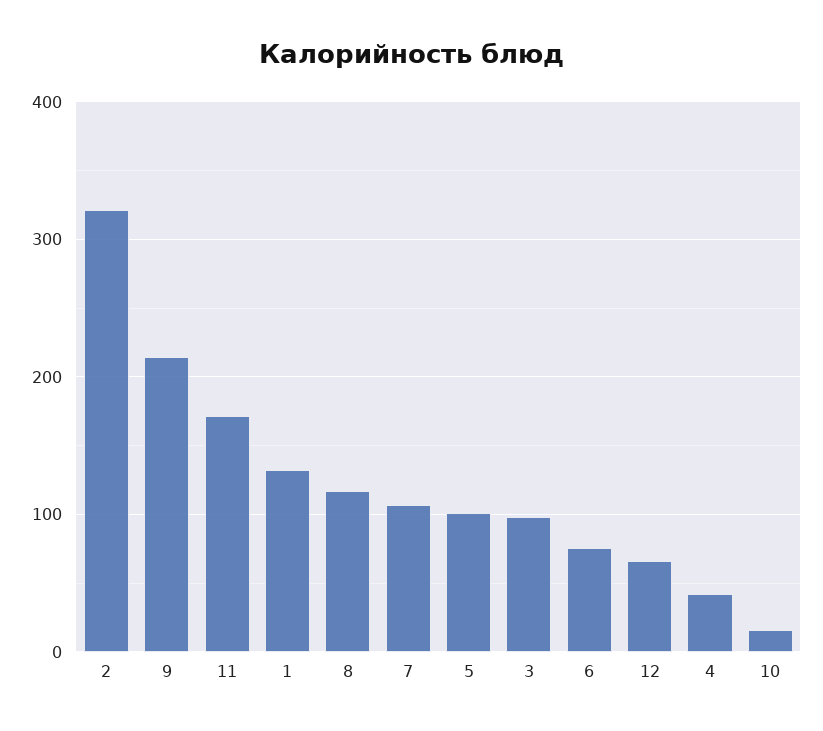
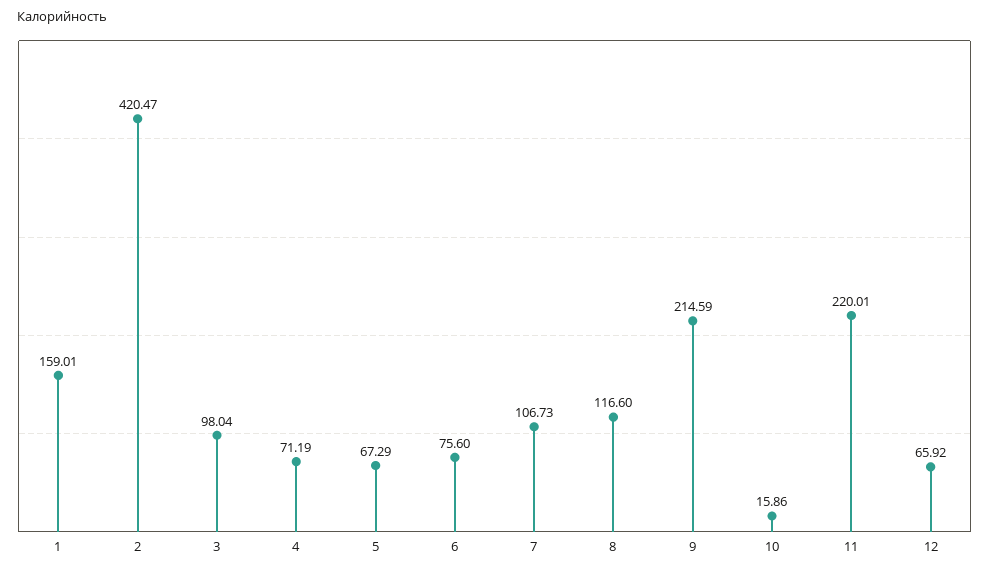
2: 320 -> 420.47
11: 170 -> 220.01
1: 130 -> 159.01
5: 100 -> 67.29
4: 40 -> 71.19

